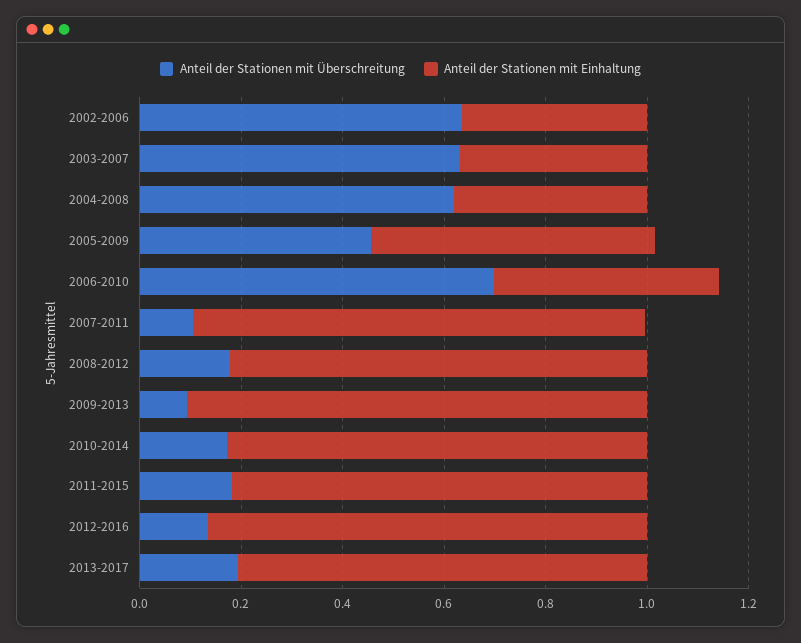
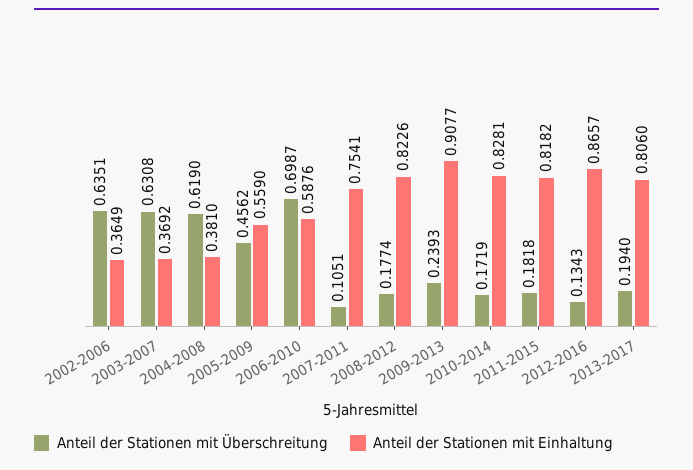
Anteil der Stationen mit Einhaltung, 2006-2010: 0.45 -> 0.5876
Anteil der Stationen mit Einhaltung, 2007-2011: 0.9 -> 0.7541
Anteil der Stationen mit Überschreitung, 2009-2013: 0.1 -> 0.2393

